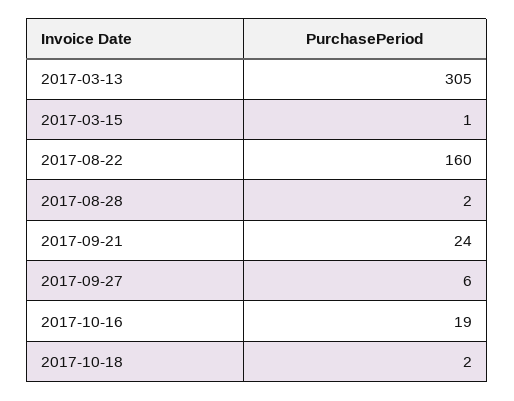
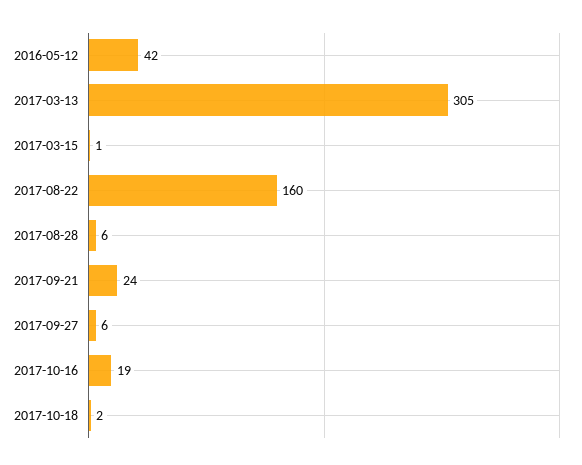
2017-08-28: 2 -> 6
2016-05-12: none -> 42

